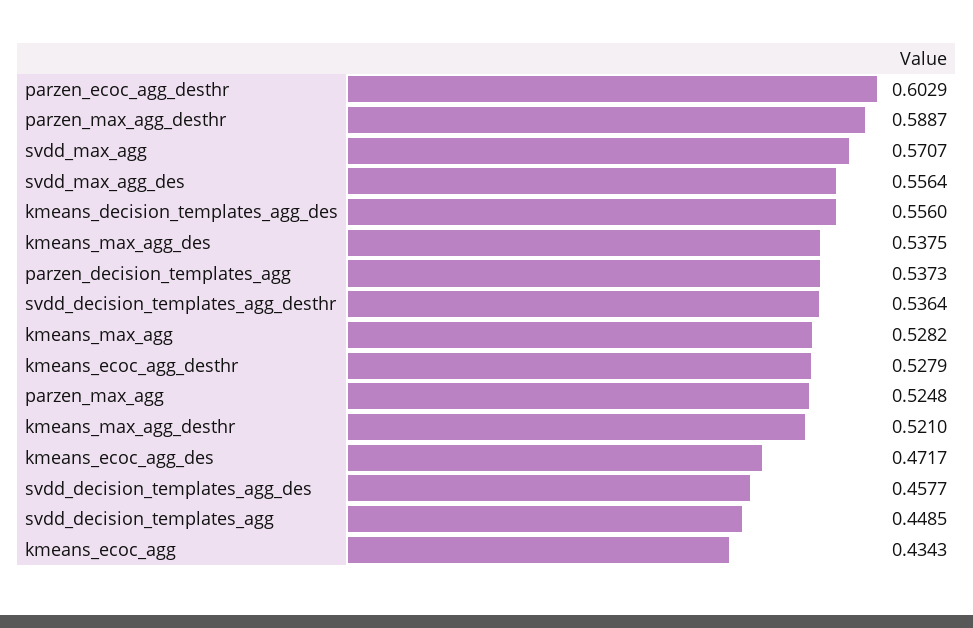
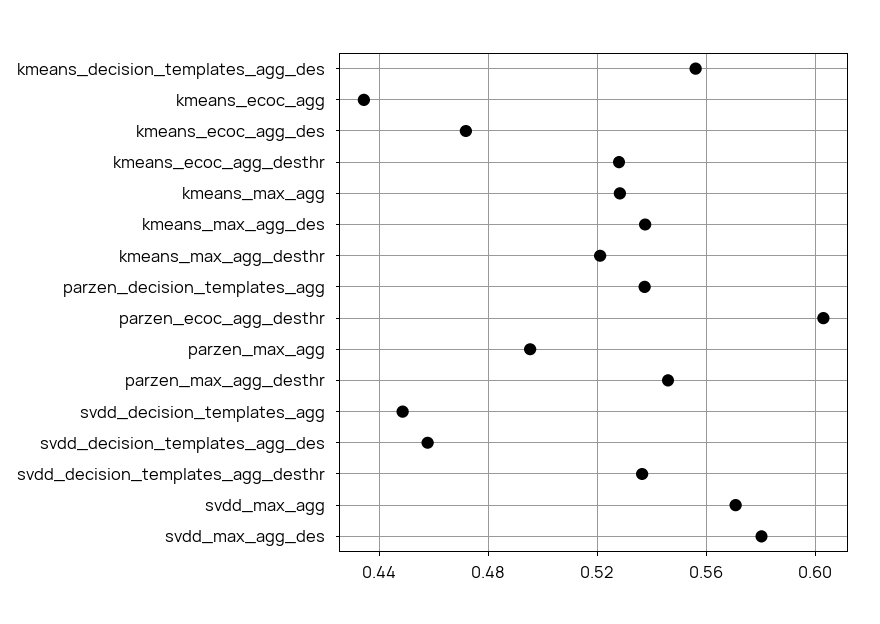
parzen_max_agg_desthr: 0.5887 -> 0.545
svdd_max_agg_des: 0.5564 -> 0.58
parzen_max_agg: 0.5248 -> 0.495

